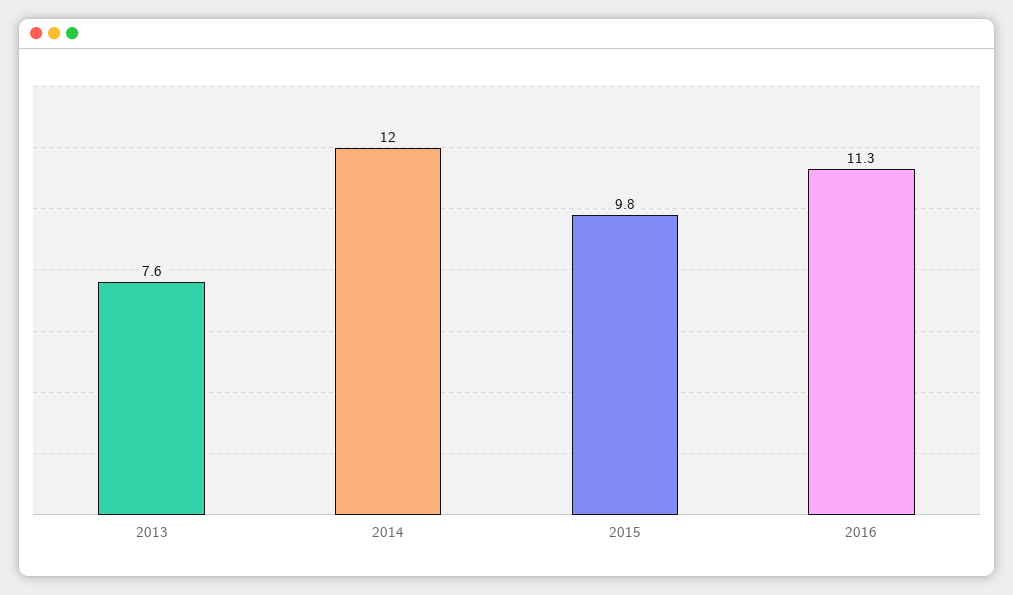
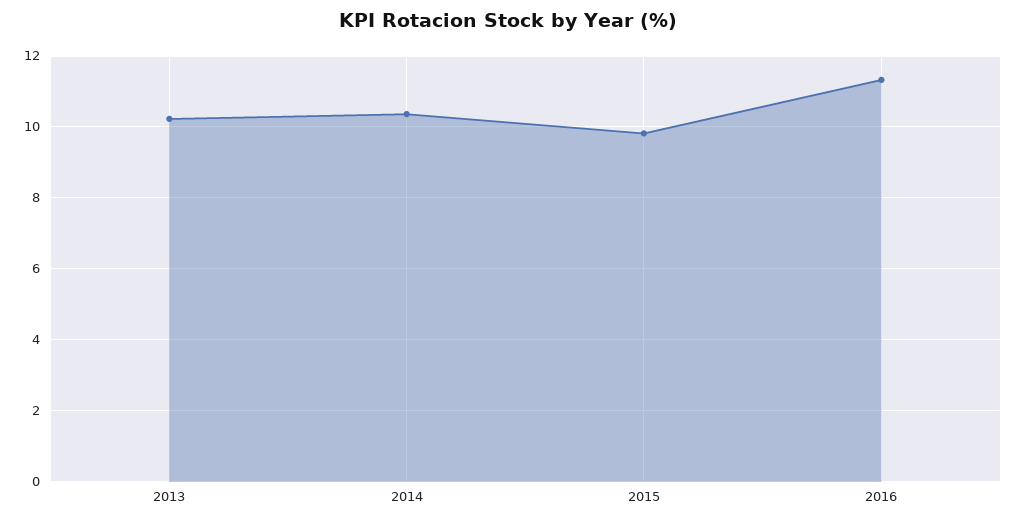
2013: 7.6 -> 10.2
2014: 12 -> 10.4

